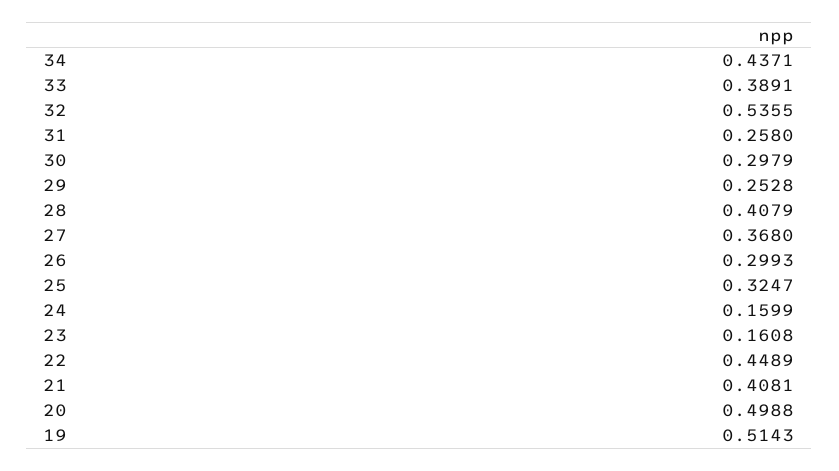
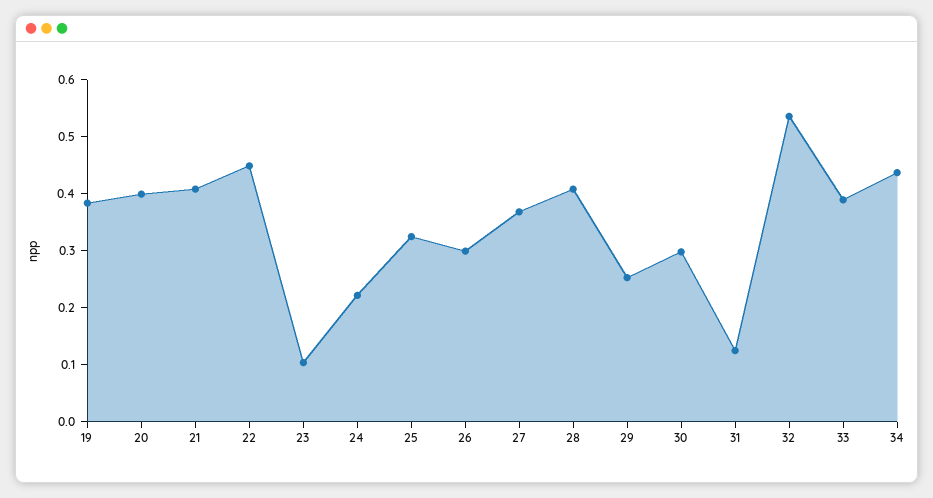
31: 0.258 -> 0.12
24: 0.1599 -> 0.22
23: 0.1608 -> 0.1
20: 0.4988 -> 0.4
19: 0.5143 -> 0.38

